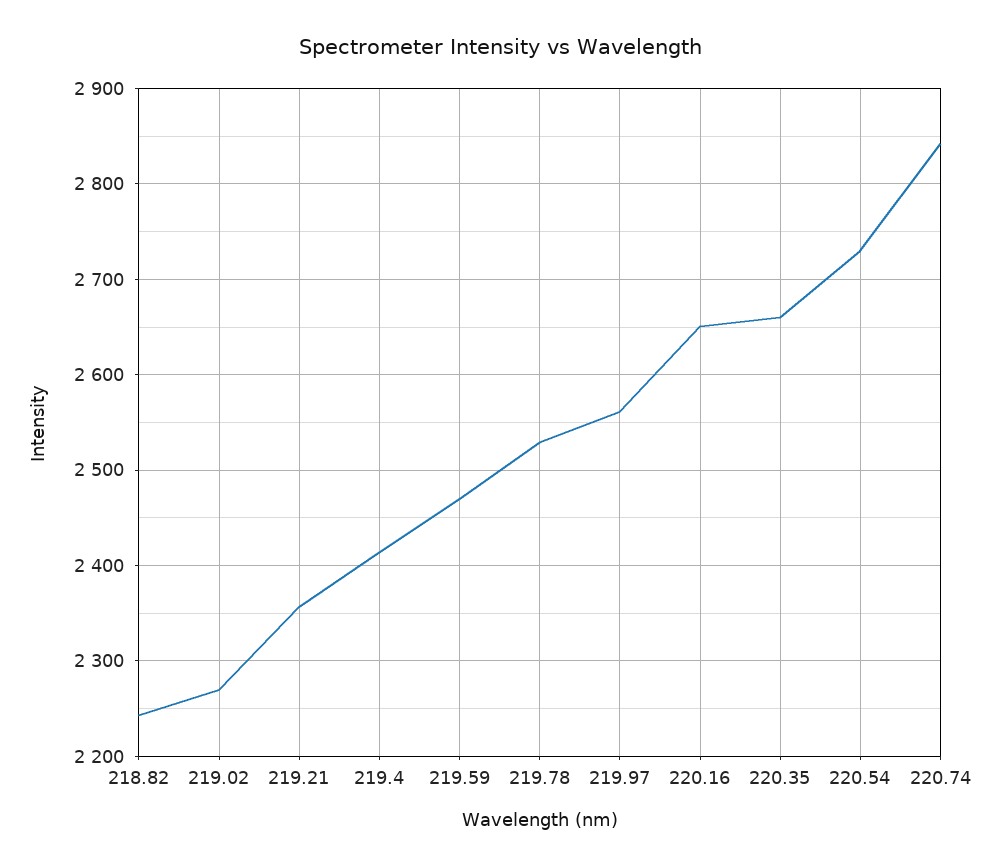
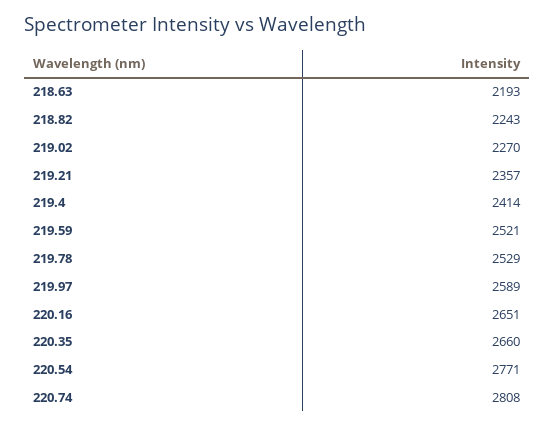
219.59: 2470 -> 2521
219.97: 2560 -> 2589
220.54: 2730 -> 2771
220.74: 2840 -> 2808
218.63: none -> 2193

